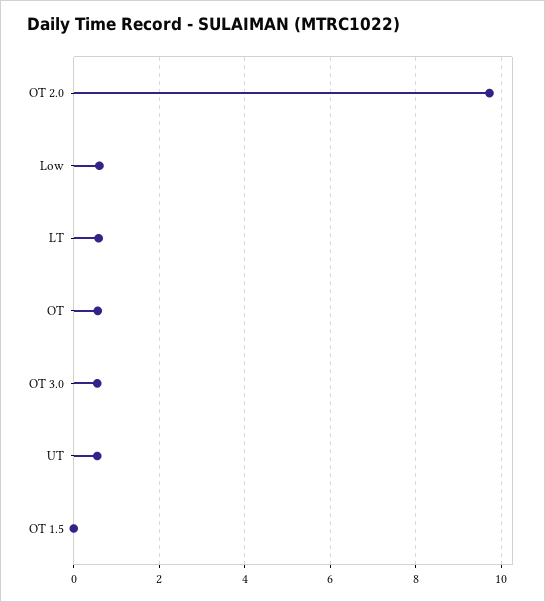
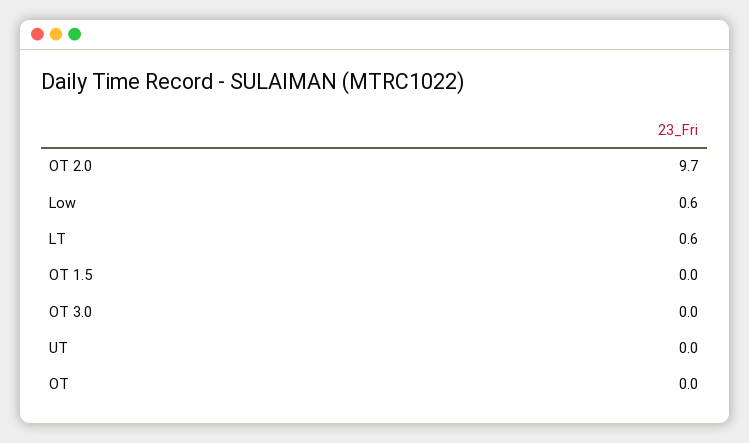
OT: 0.6 -> 0
OT 3.0: 0.6 -> 0
UT: 0.6 -> 0

